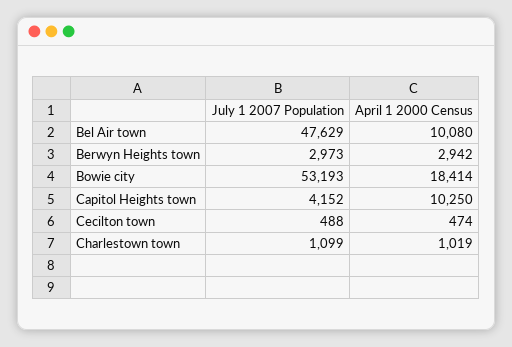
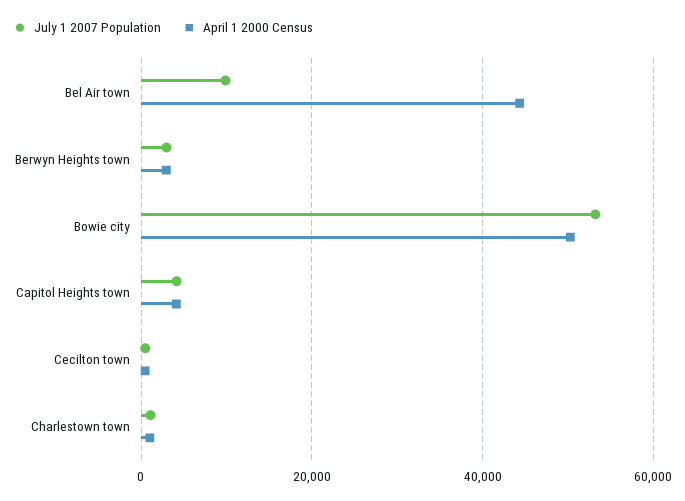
July 1 2007 Population, Bel Air town: 47629 -> 10000
April 1 2000 Census, Bel Air town: 10080 -> 44000
April 1 2000 Census, Bowie city: 18414 -> 50000
April 1 2000 Census, Capitol Heights town: 10250 -> 4000

